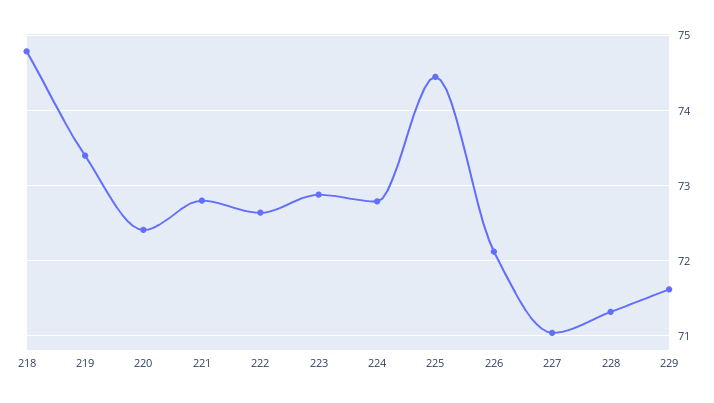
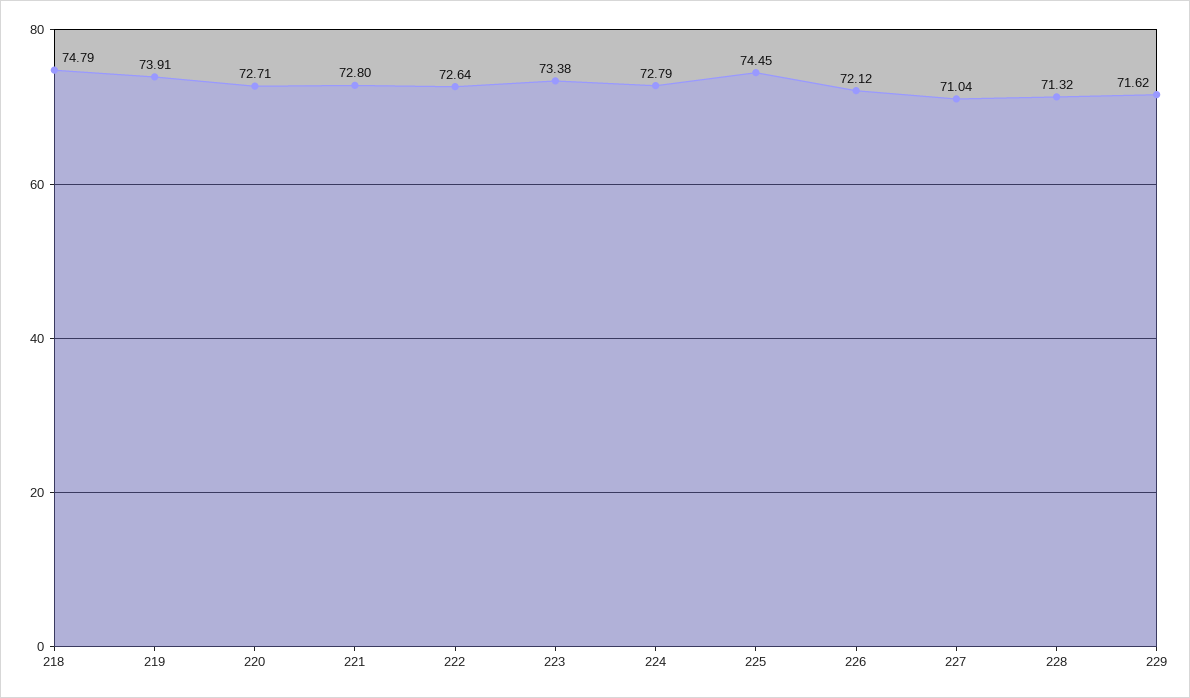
219: 73.4 -> 73.91
220: 72.4 -> 72.71
223: 72.9 -> 73.38

